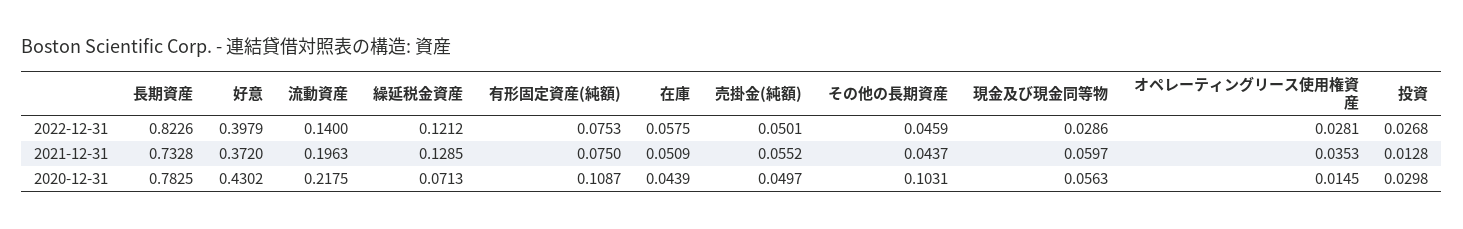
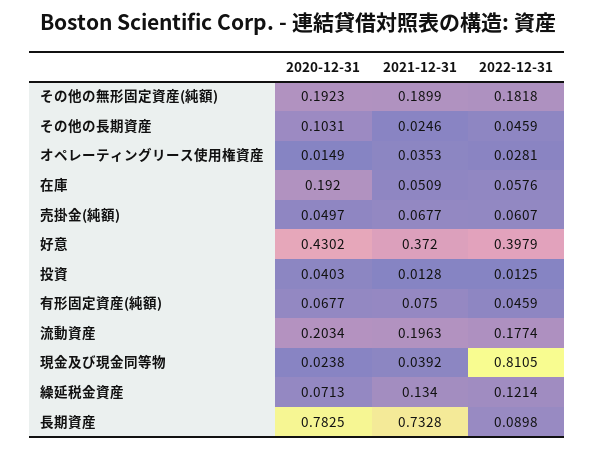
長期資産, 2022-12-31: 0.8226 -> 0.0898
流動資産, 2022-12-31: 0.14 -> 0.1774
繰延税金資産, 2022-12-31: 0.1212 -> 0.1214
有形固定資産(純額), 2022-12-31: 0.0753 -> 0.0459
在庫, 2022-12-31: 0.0575 -> 0.0576
売掛金(純額), 2022-12-31: 0.0501 -> 0.0607
現金及び現金同等物, 2022-12-31: 0.0286 -> 0.8105
投資, 2022-12-31: 0.0268 -> 0.0125
繰延税金資産, 2021-12-31: 0.1285 -> 0.134
売掛金(純額), 2021-12-31: 0.0552 -> 0.0677
その他の長期資産, 2021-12-31: 0.0437 -> 0.0246
現金及び現金同等物, 2021-12-31: 0.0597 -> 0.0392
流動資産, 2020-12-31: 0.2175 -> 0.2034
有形固定資産(純額), 2020-12-31: 0.1087 -> 0.0677
在庫, 2020-12-31: 0.0439 -> 0.192
現金及び現金同等物, 2020-12-31: 0.0563 -> 0.0238
オペレーティングリース使用権資産, 2020-12-31: 0.0145 -> 0.0149
投資, 2020-12-31: 0.0298 -> 0.0403
その他の無形固定資産(純額), 2020-12-31: none -> 0.1923
その他の無形固定資産(純額), 2021-12-31: none -> 0.1899
その他の無形固定資産(純額), 2022-12-31: none -> 0.1818

